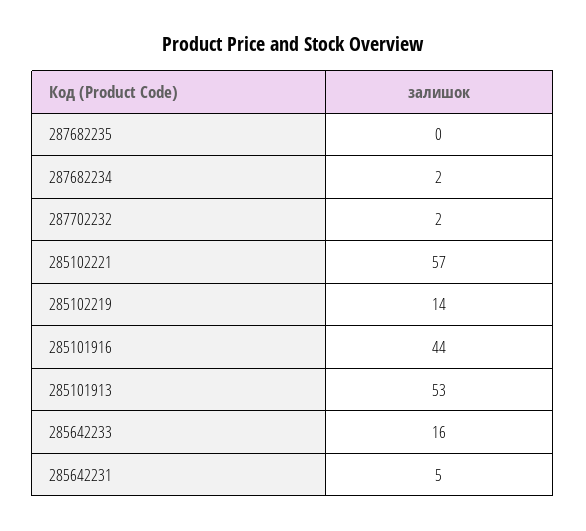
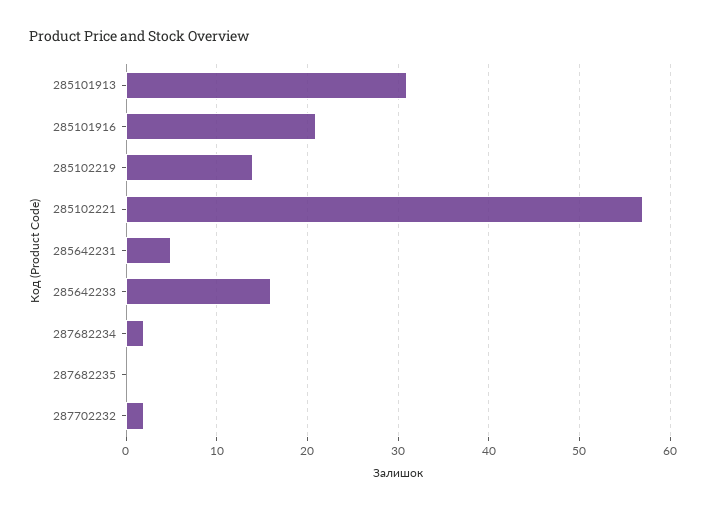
285101916: 44 -> 21
285101913: 53 -> 31

